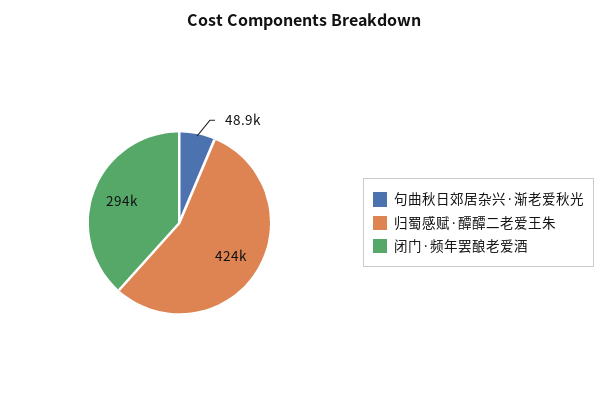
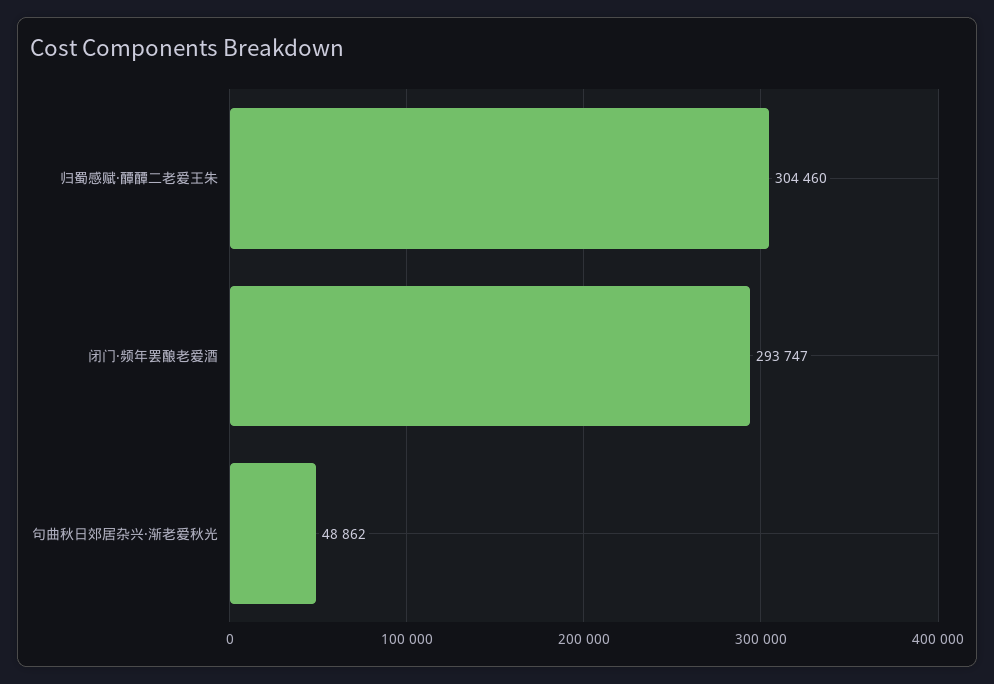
归蜀感赋·醰醰二老爱王朱: 424000 -> 304460

